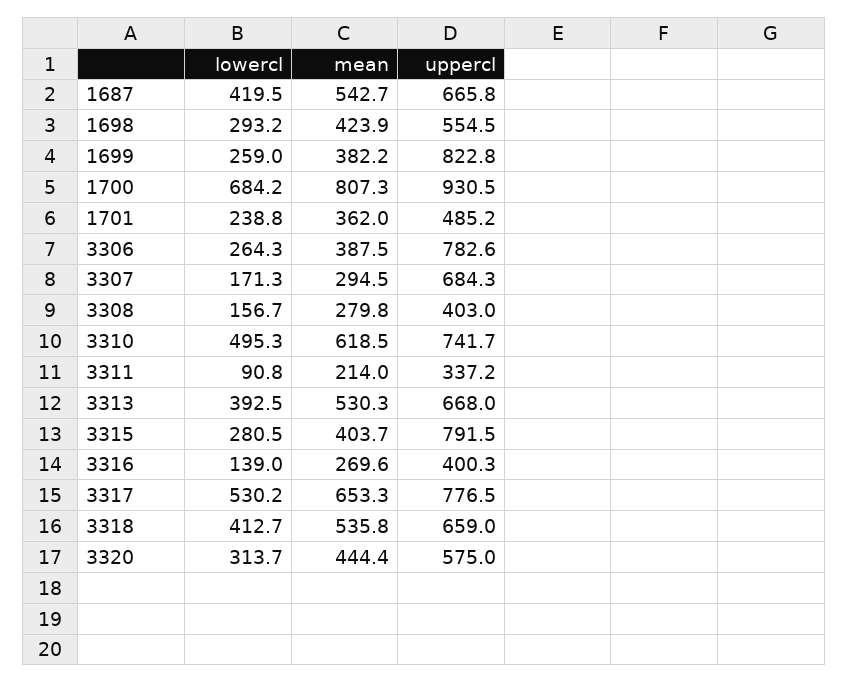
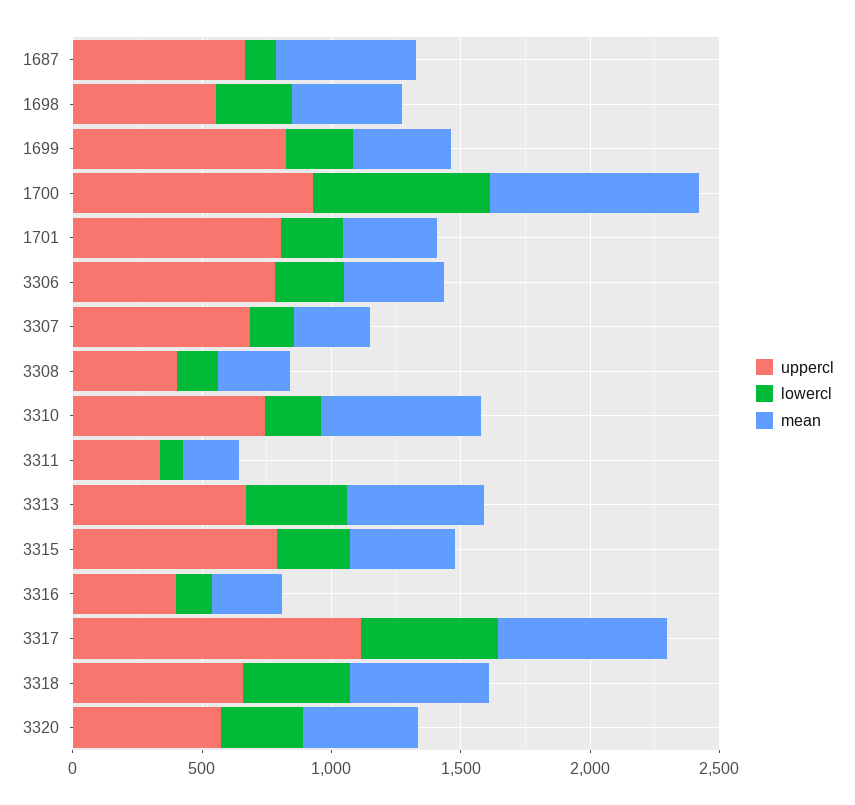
lowercl, 1687: 419.5 -> 100
uppercl, 1701: 485.2 -> 800
lowercl, 3310: 495.3 -> 200
uppercl, 3317: 776.5 -> 1100

